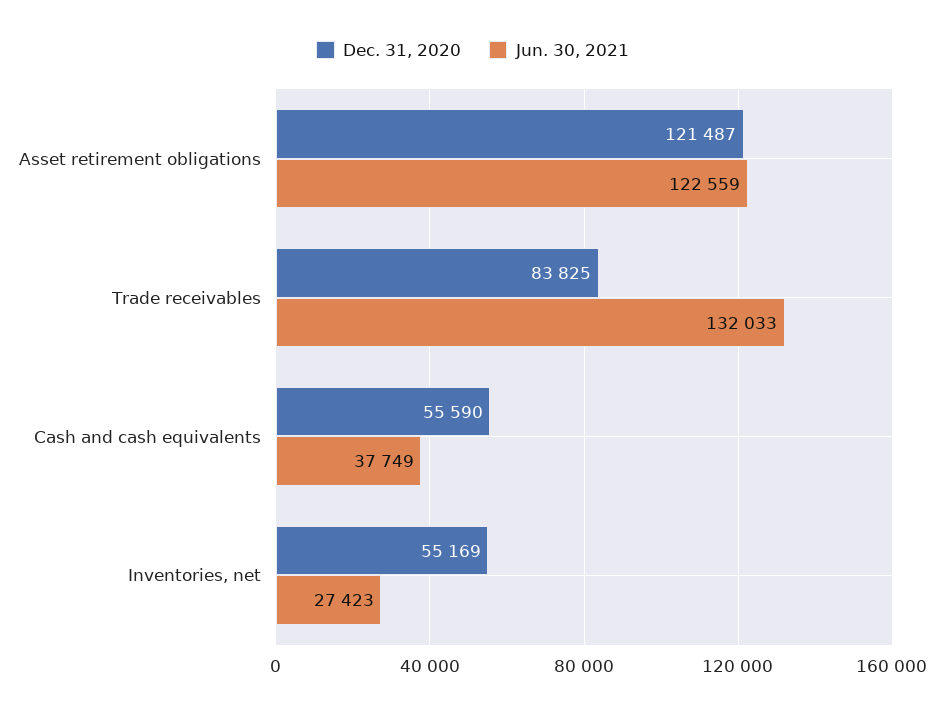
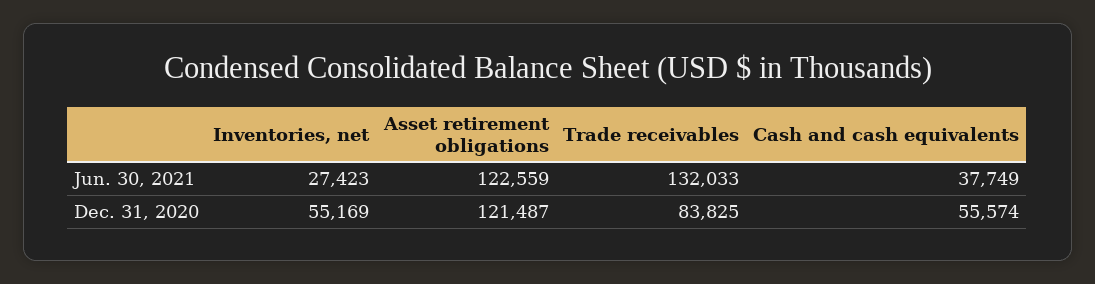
Dec. 31, 2020, Cash and cash equivalents: 55590 -> 55574

